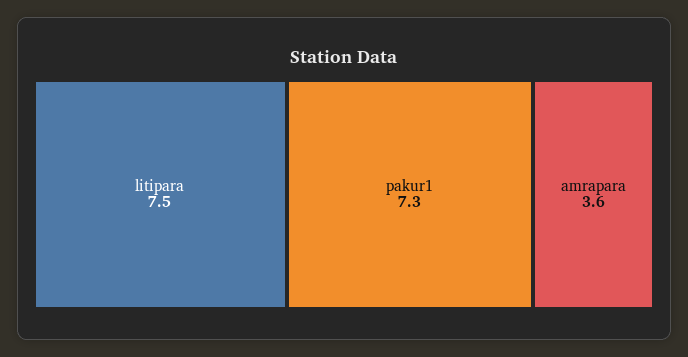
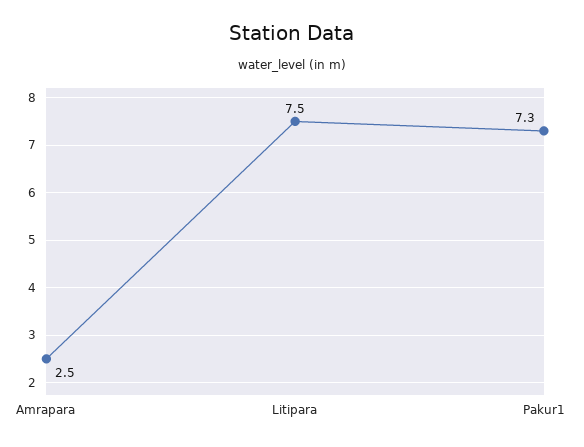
amrapara: 3.6 -> 2.5

